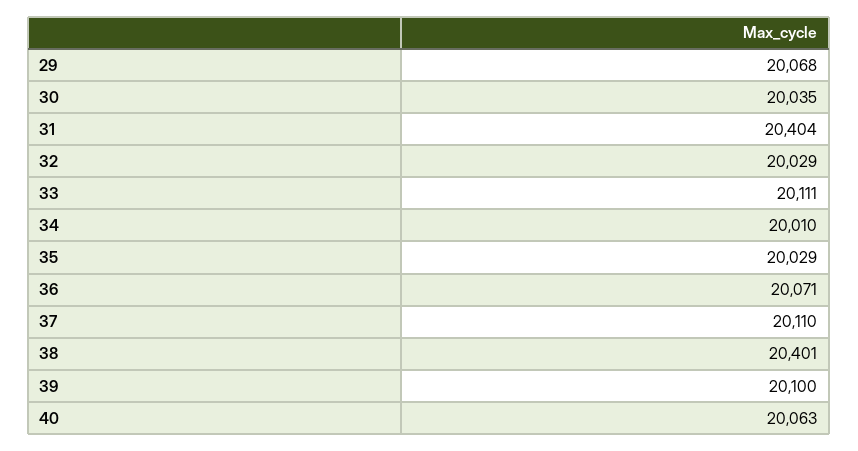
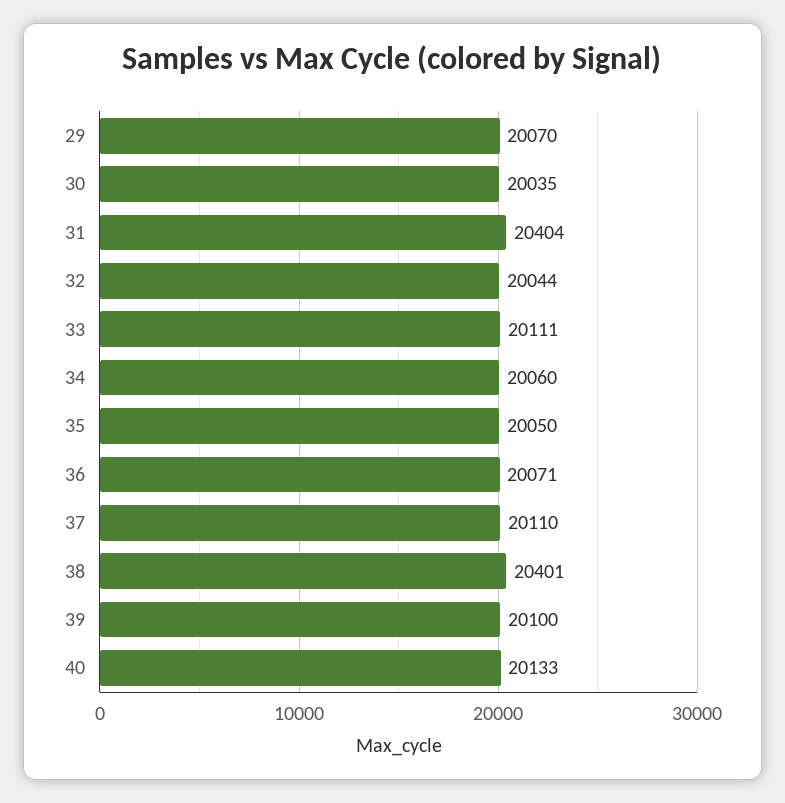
29: 20068 -> 20070
32: 20029 -> 20044
34: 20010 -> 20060
35: 20029 -> 20050
40: 20063 -> 20133

